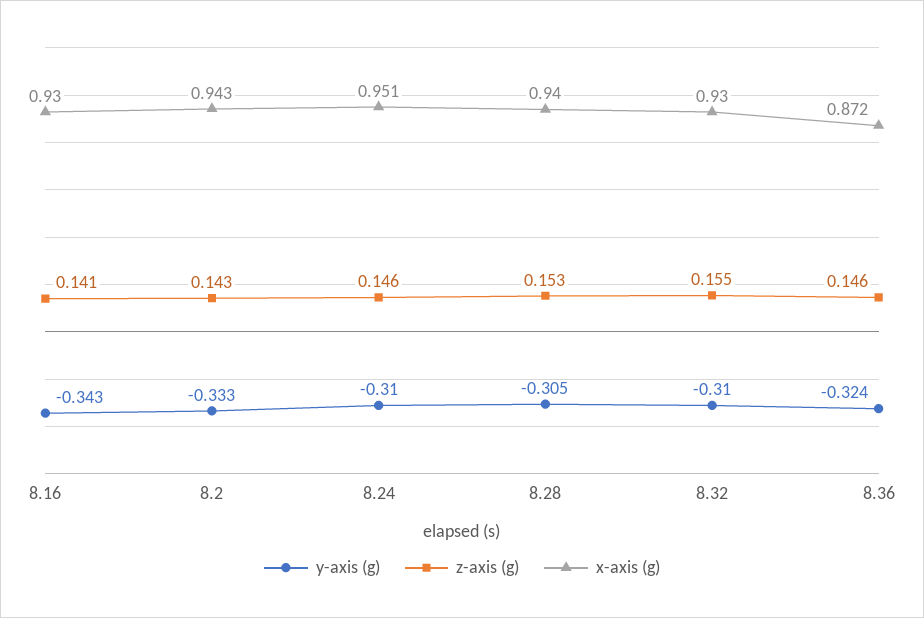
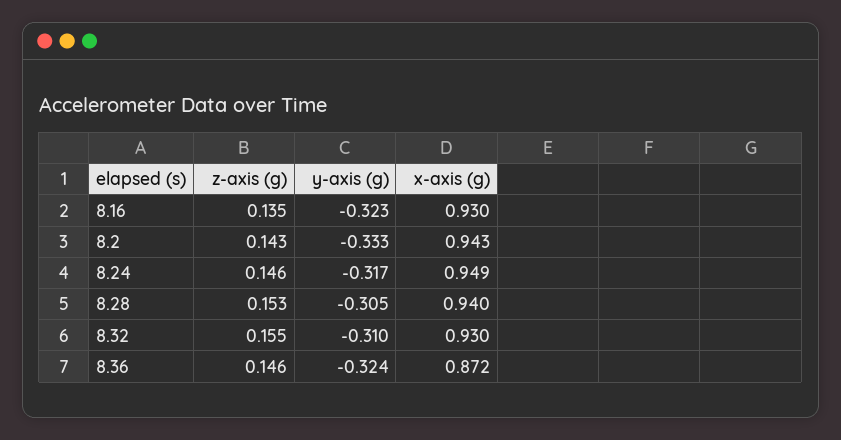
y-axis (g), 8.16: -0.343 -> -0.323
z-axis (g), 8.16: 0.141 -> 0.135
y-axis (g), 8.24: -0.31 -> -0.317
x-axis (g), 8.24: 0.951 -> 0.949

